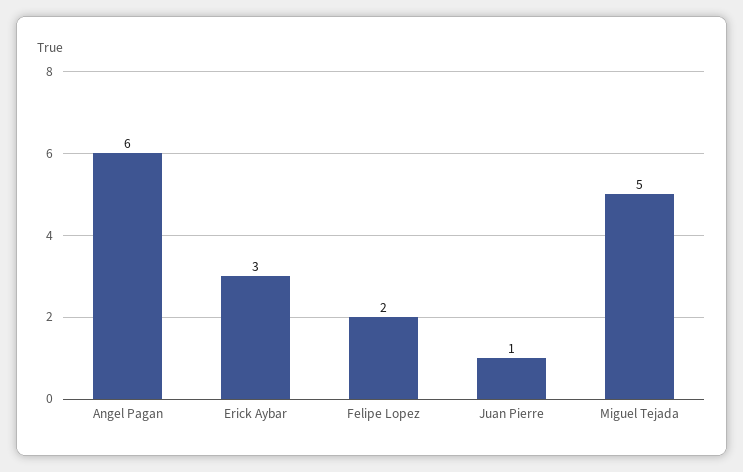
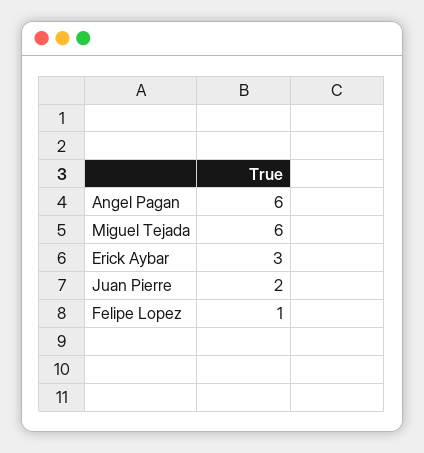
Felipe Lopez: 2 -> 1
Juan Pierre: 1 -> 2
Miguel Tejada: 5 -> 6

